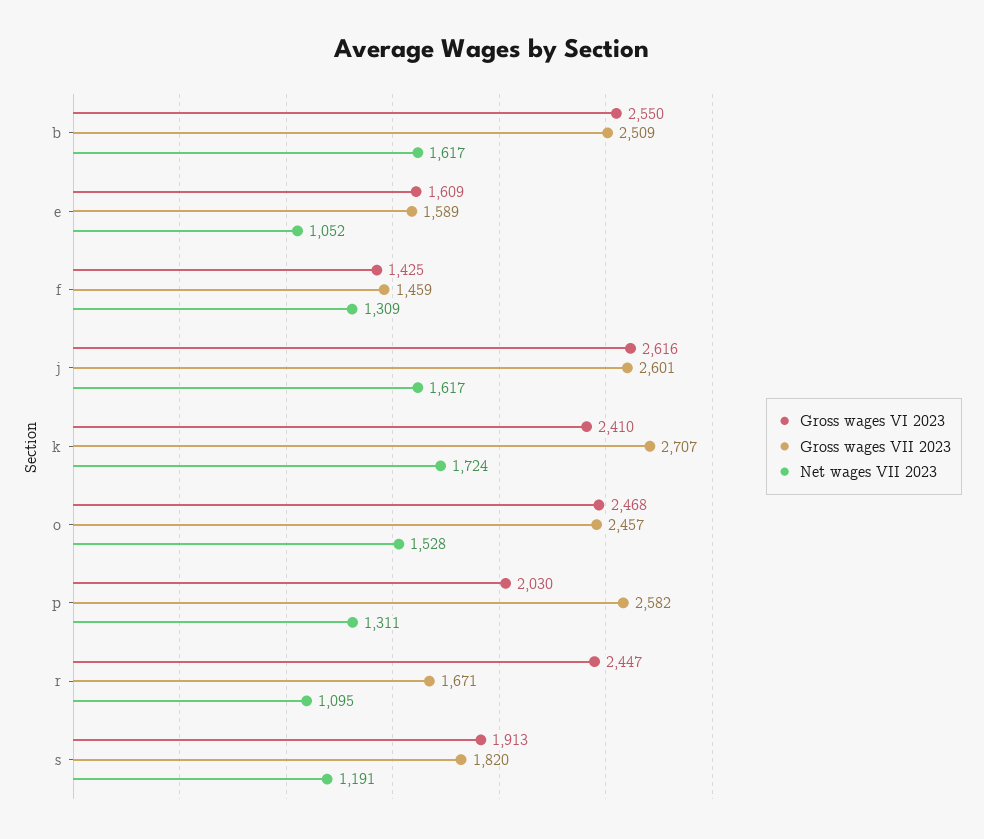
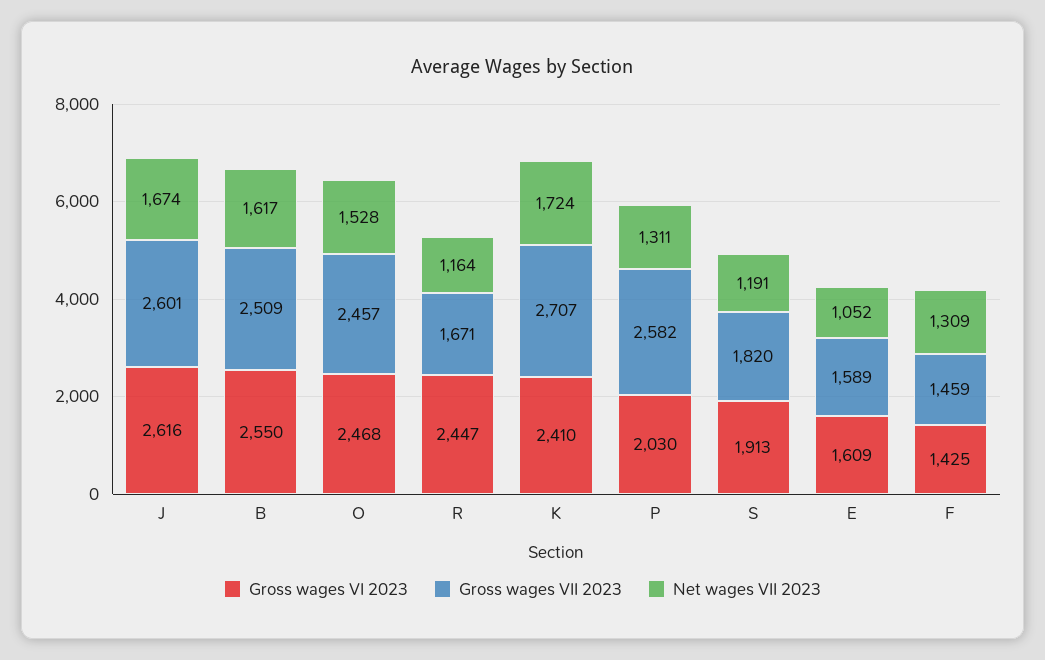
Net wages VII 2023, j: 1617 -> 1674
Net wages VII 2023, r: 1095 -> 1164

